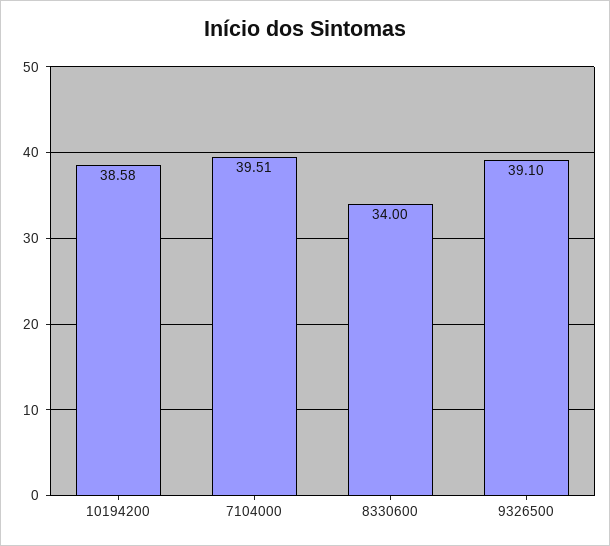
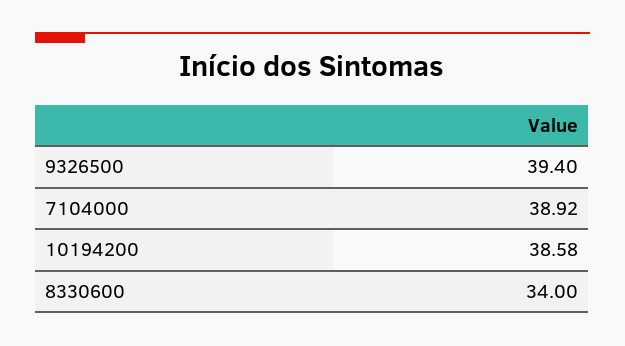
7104000: 39.51 -> 38.92
9326500: 39.1 -> 39.4

